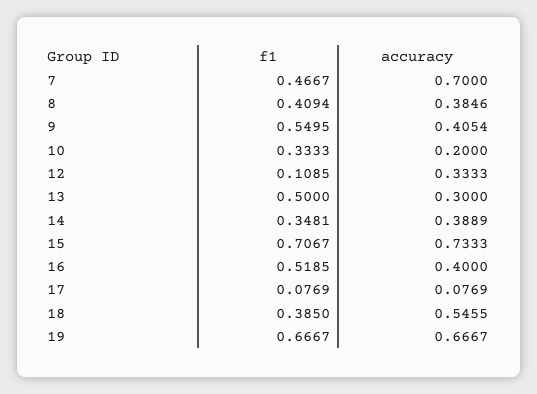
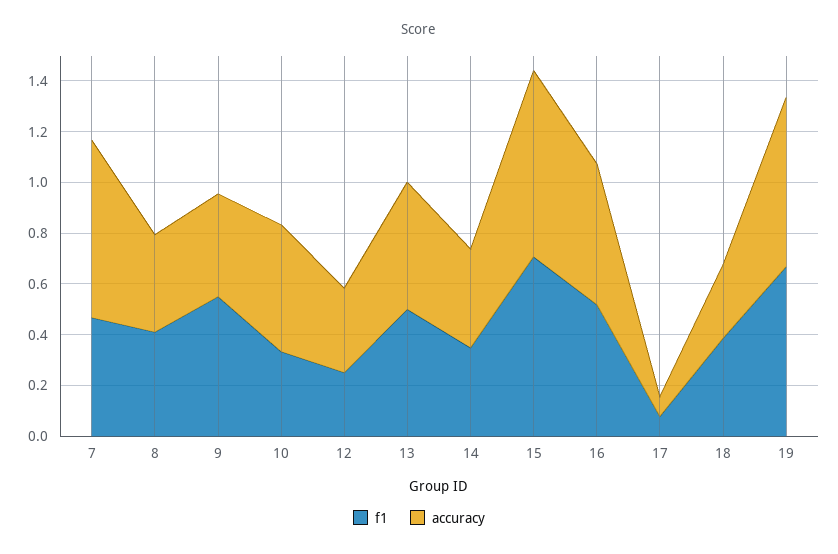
accuracy, 10: 0.2 -> 0.5
f1, 12: 0.1085 -> 0.25
accuracy, 13: 0.3 -> 0.5
accuracy, 16: 0.4 -> 0.55
accuracy, 18: 0.5455 -> 0.3

